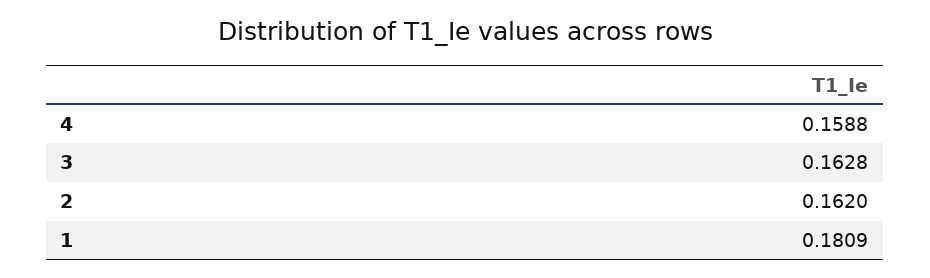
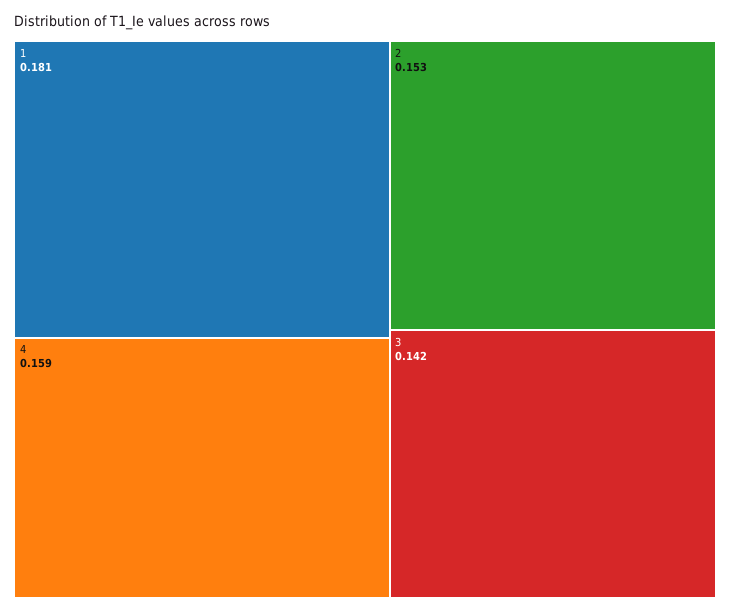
3: 0.1628 -> 0.142
2: 0.162 -> 0.153

